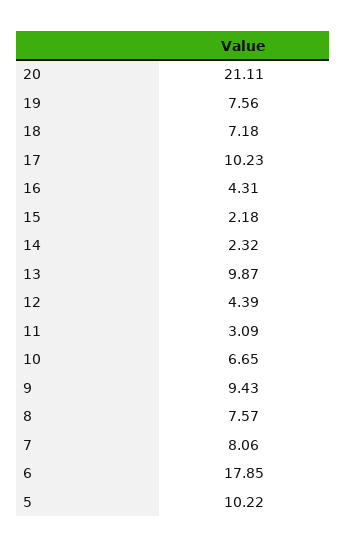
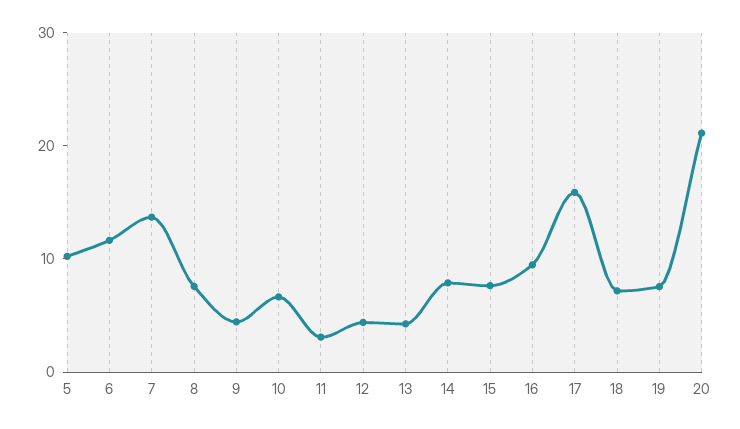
17: 10.23 -> 16
16: 4.31 -> 10
15: 2.18 -> 8
14: 2.32 -> 8
13: 9.87 -> 4
9: 9.43 -> 4
7: 8.06 -> 14
6: 17.85 -> 12

